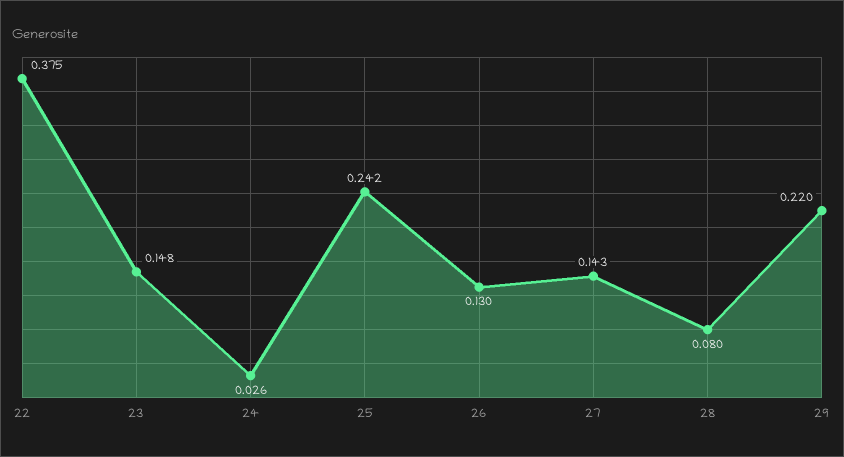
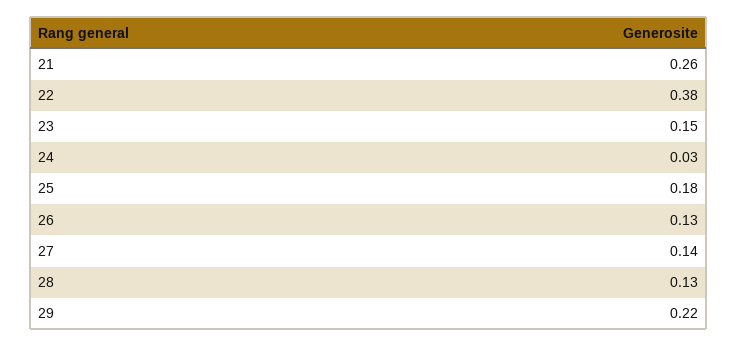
25: 0.242 -> 0.18
28: 0.08 -> 0.13
21: none -> 0.26

